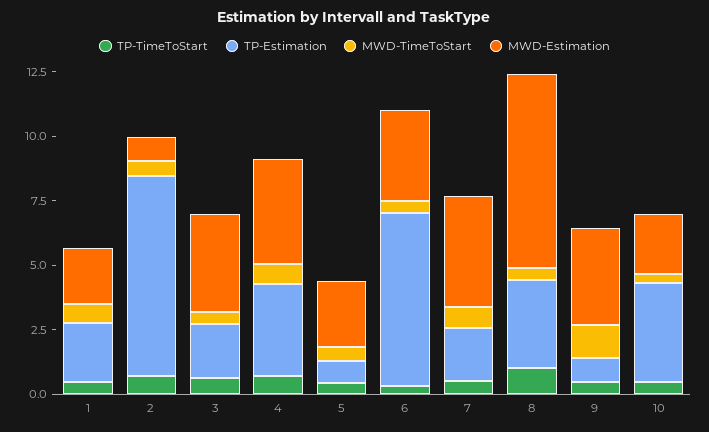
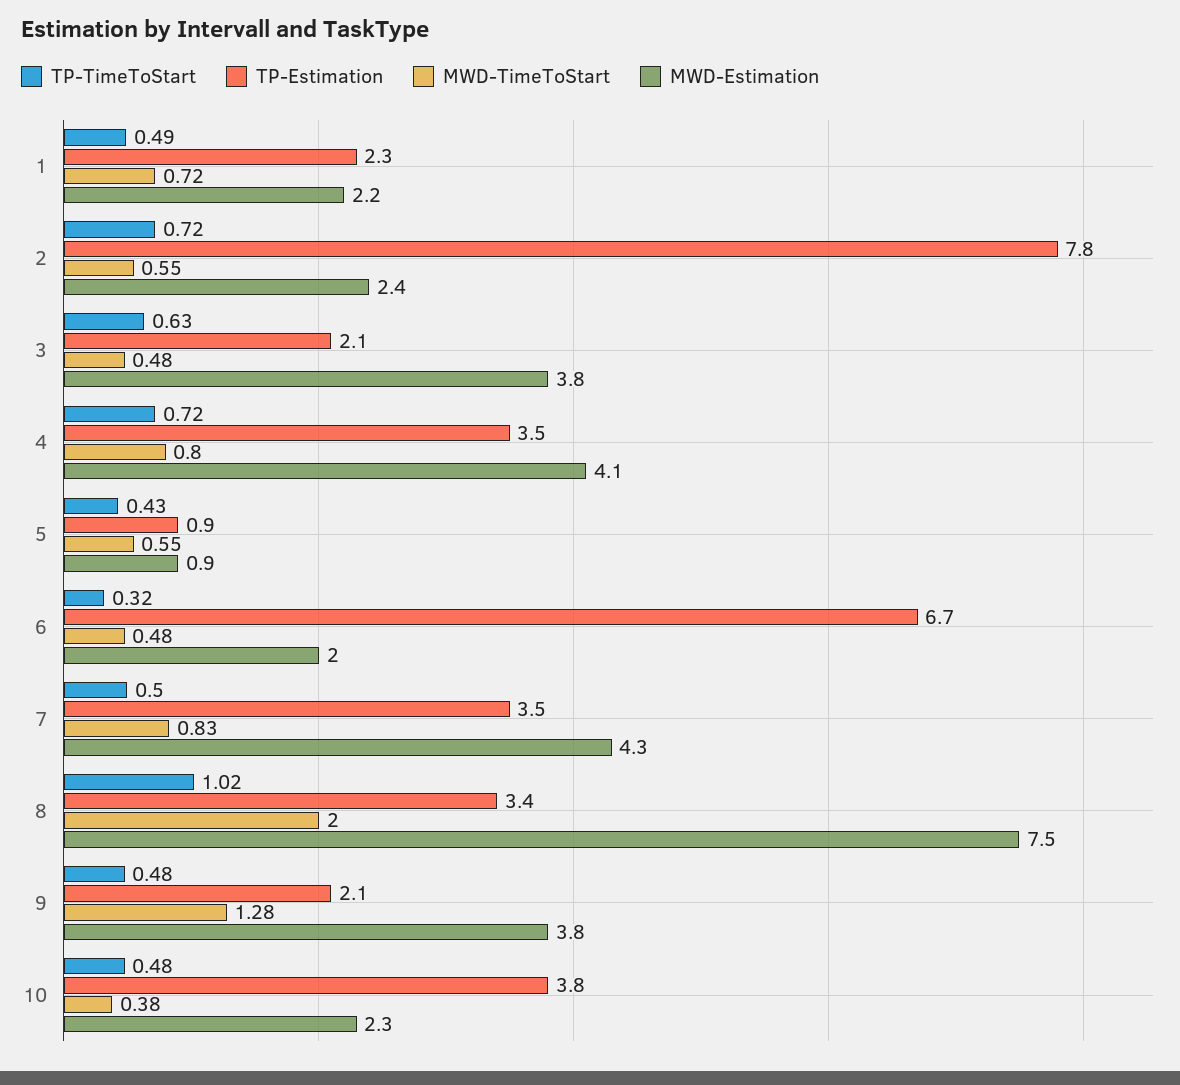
MWD-Estimation, 2: 1 -> 2.4
MWD-Estimation, 5: 2.5 -> 0.9
MWD-Estimation, 6: 3.5 -> 2
TP-Estimation, 7: 2 -> 3.5
MWD-TimeToStart, 8: 0.5 -> 2
TP-Estimation, 9: 1 -> 2.1

